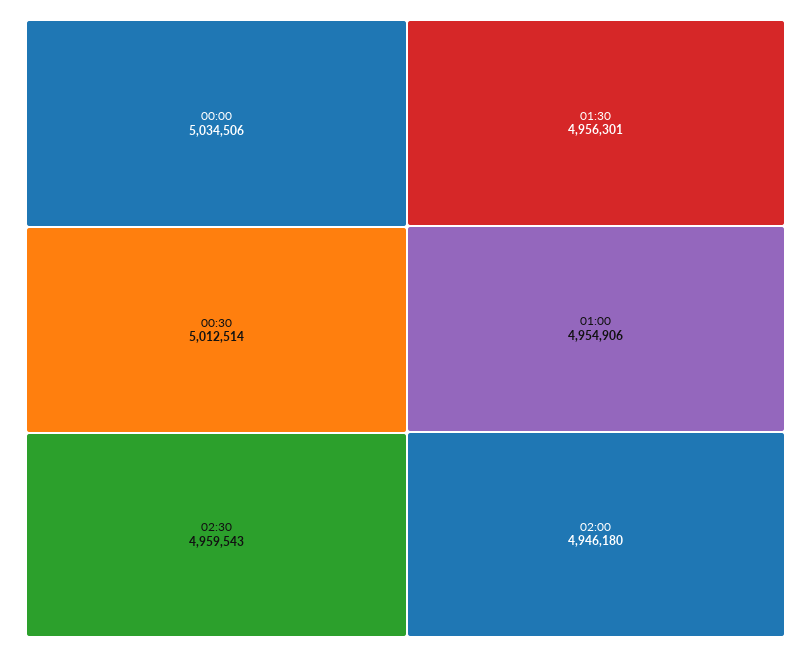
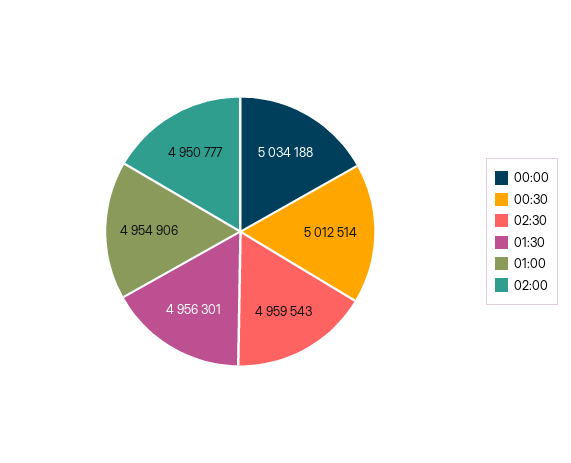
00:00: 5034506 -> 5034188
02:00: 4946180 -> 4950777

